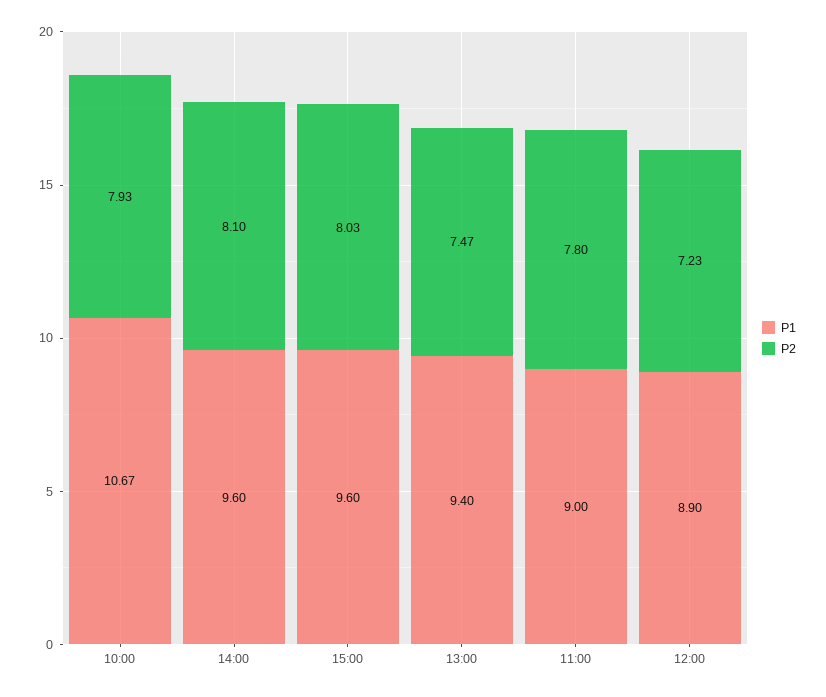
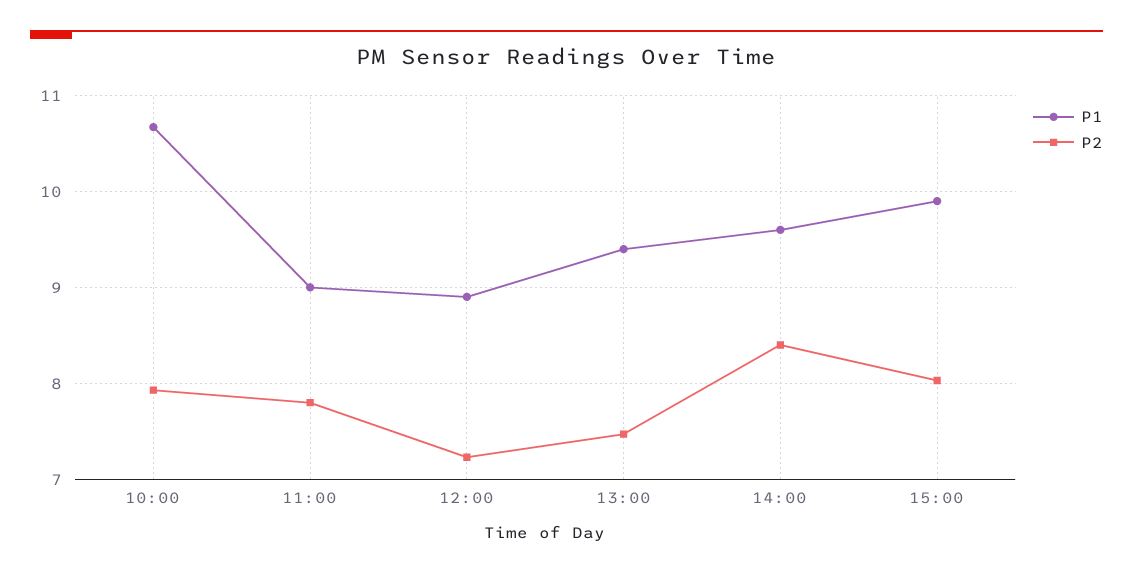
P2, 14:00: 8.1 -> 8.4
P1, 15:00: 9.6 -> 9.9

